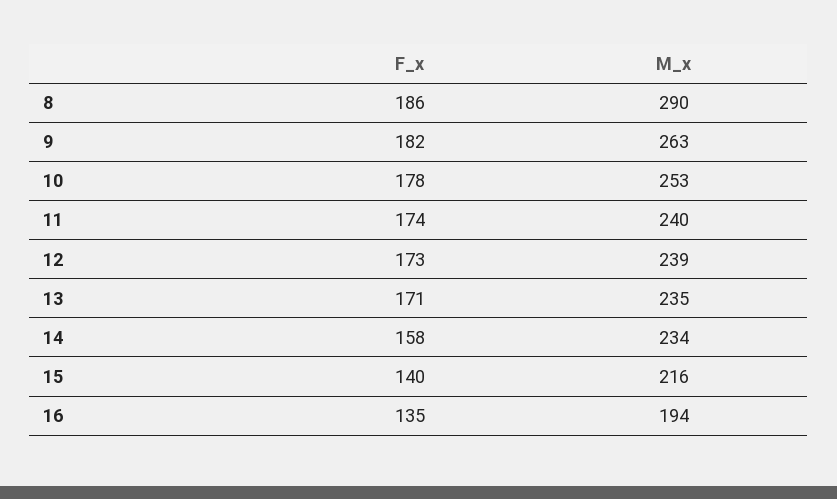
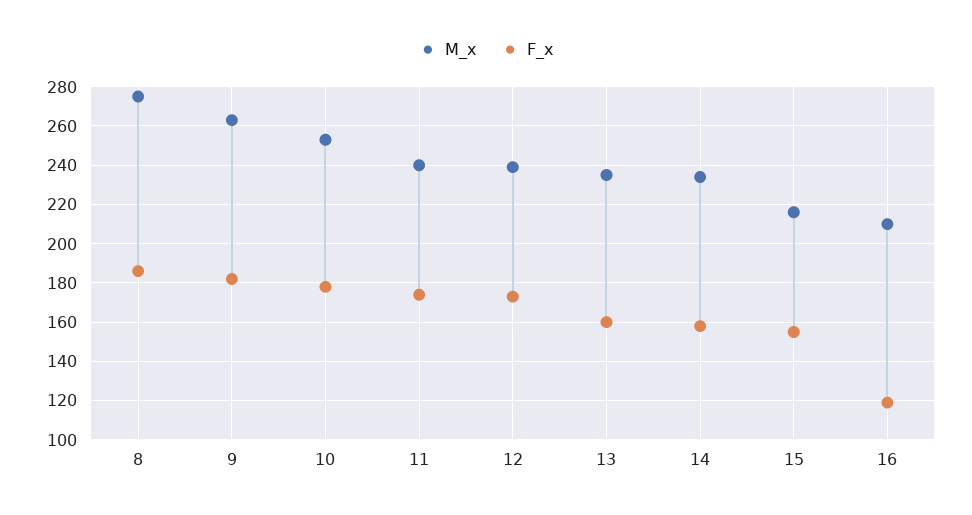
M_x, 8: 290 -> 275
F_x, 13: 171 -> 160
F_x, 15: 140 -> 155
F_x, 16: 135 -> 120
M_x, 16: 194 -> 210

